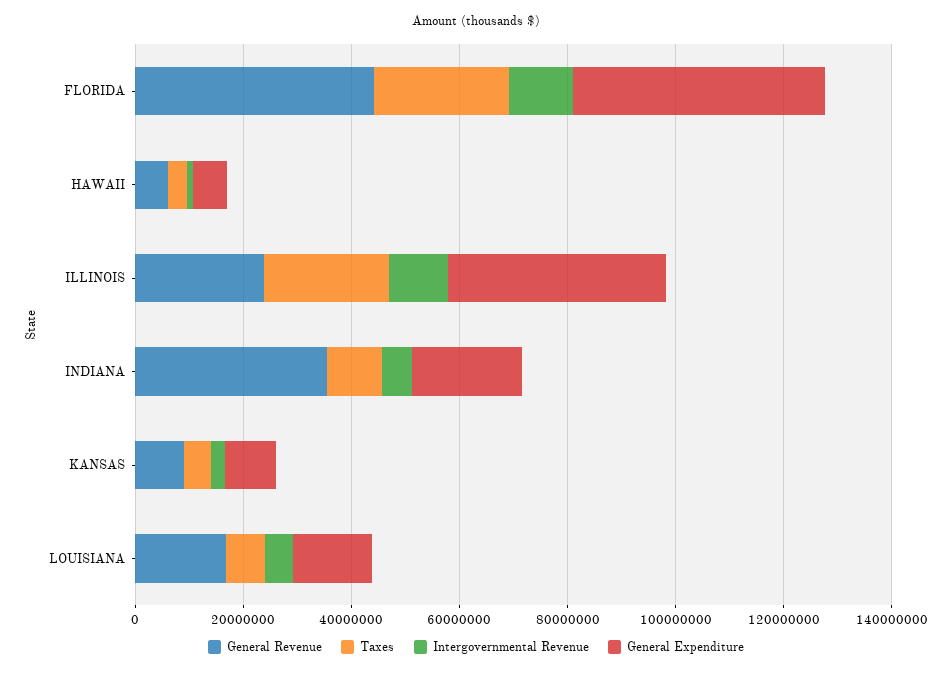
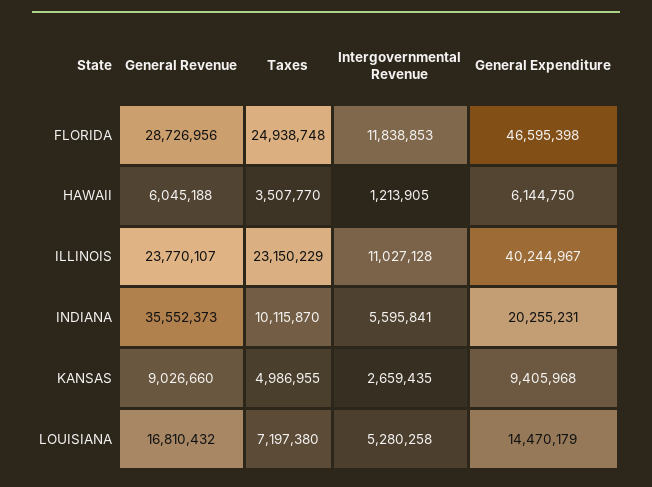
General Revenue, FLORIDA: 45000000 -> 28726956

